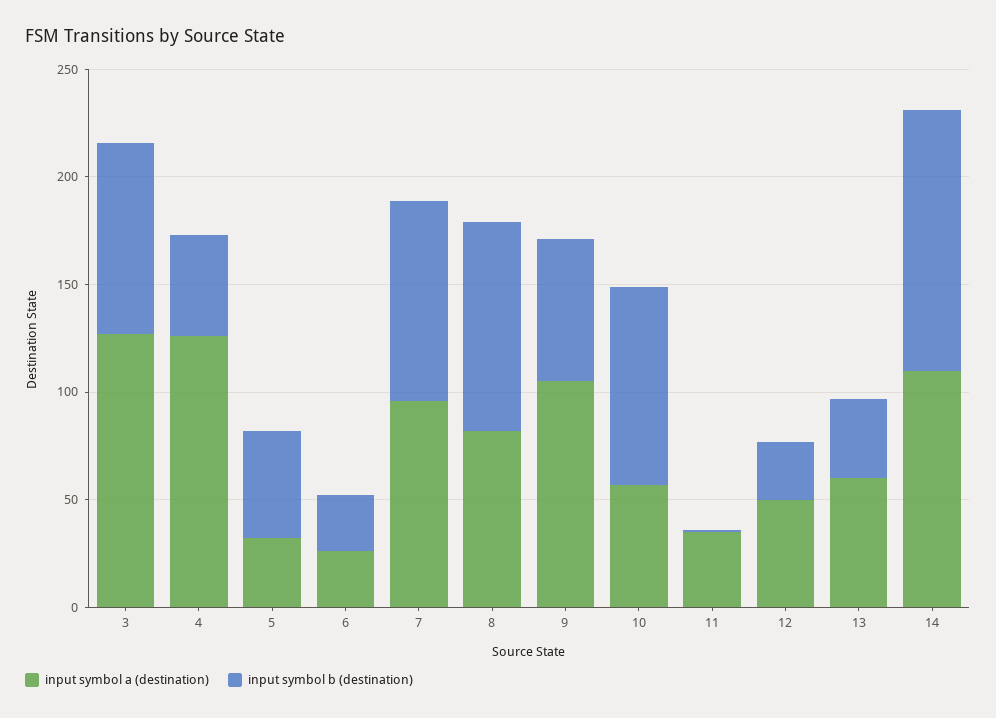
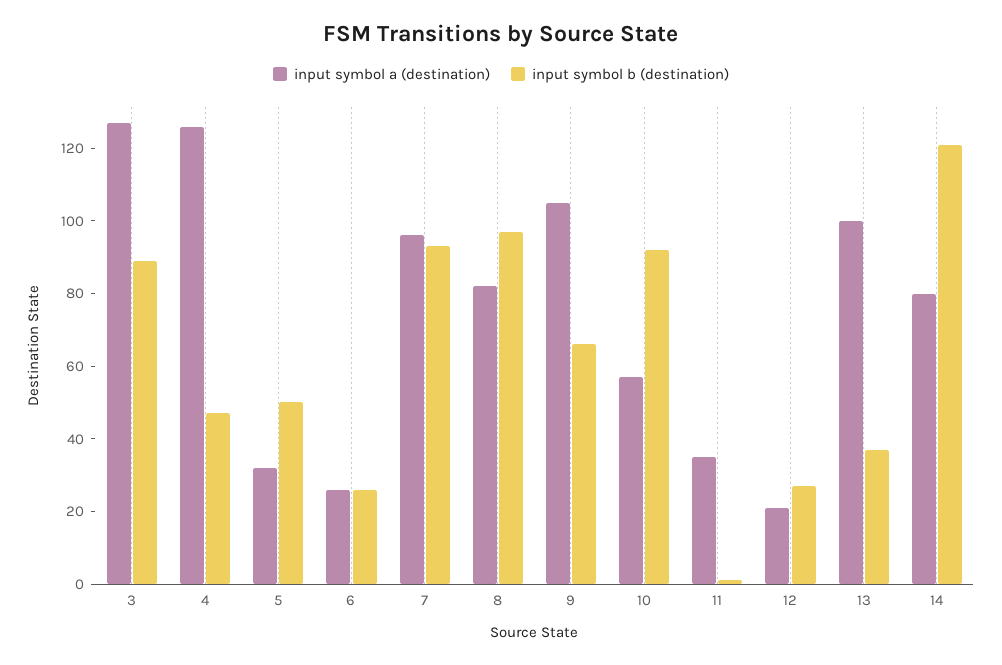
input symbol a (destination), 12: 50 -> 20
input symbol a (destination), 13: 60 -> 100
input symbol a (destination), 14: 110 -> 80

